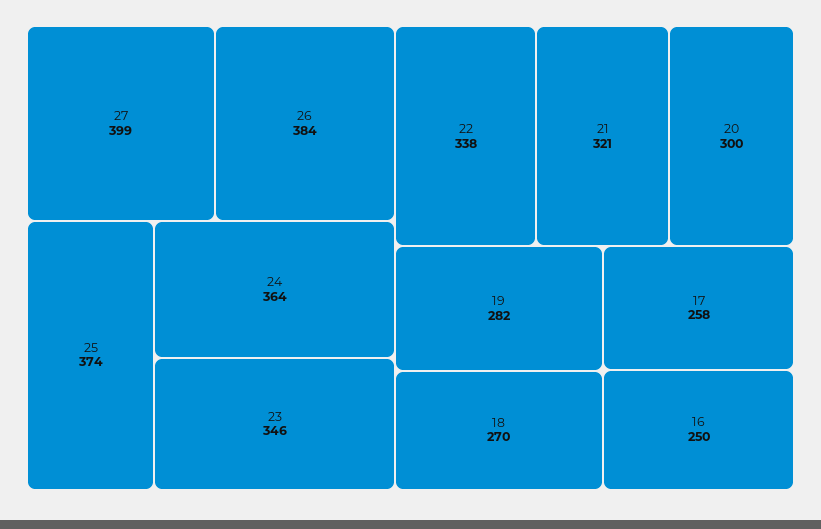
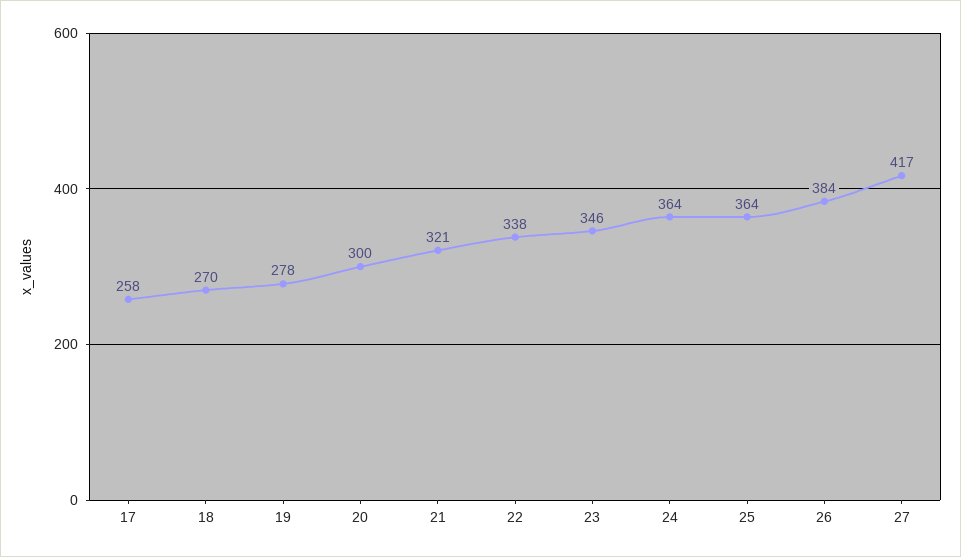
27: 399 -> 417
25: 374 -> 364
19: 282 -> 278
16: 250 -> none

